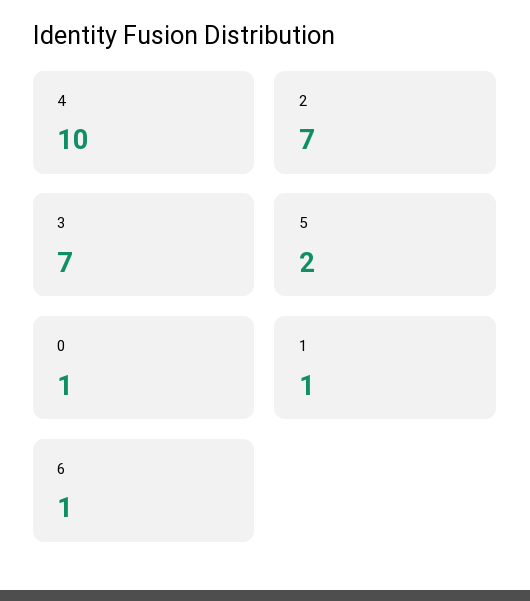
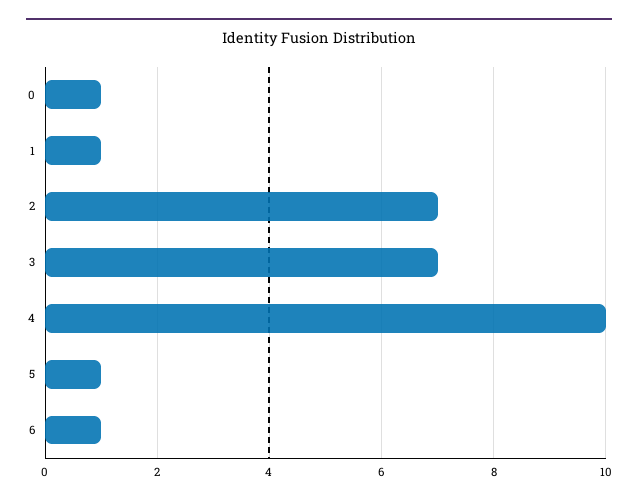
5: 2 -> 1

